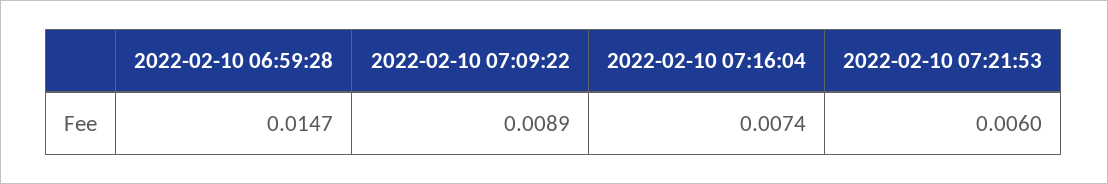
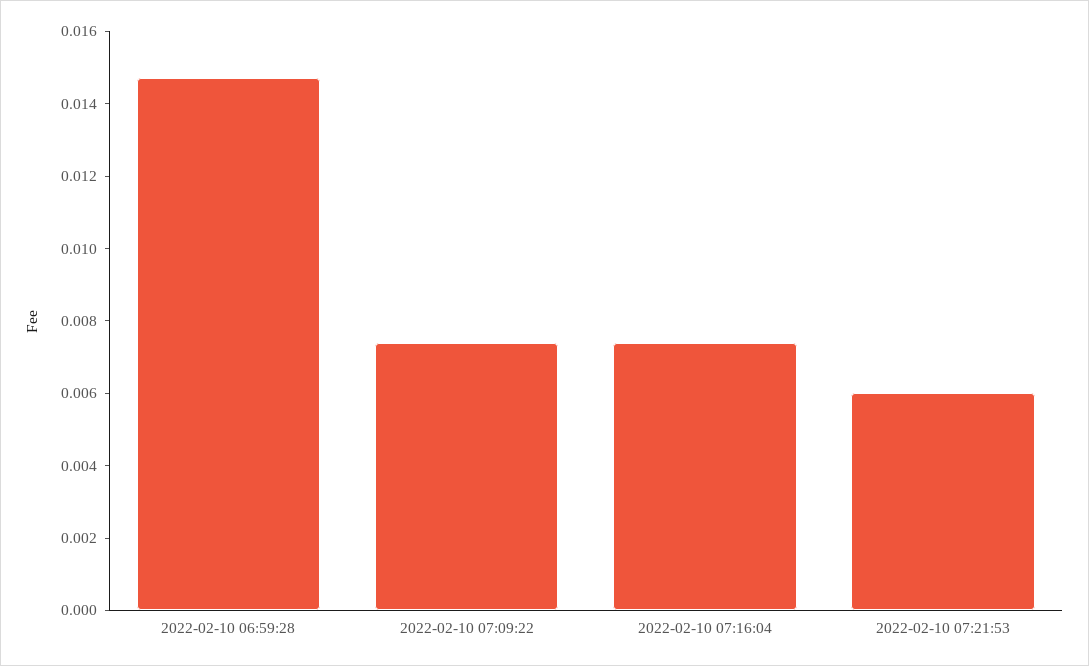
2022-02-10 07:09:22: 0.0089 -> 0.0075

